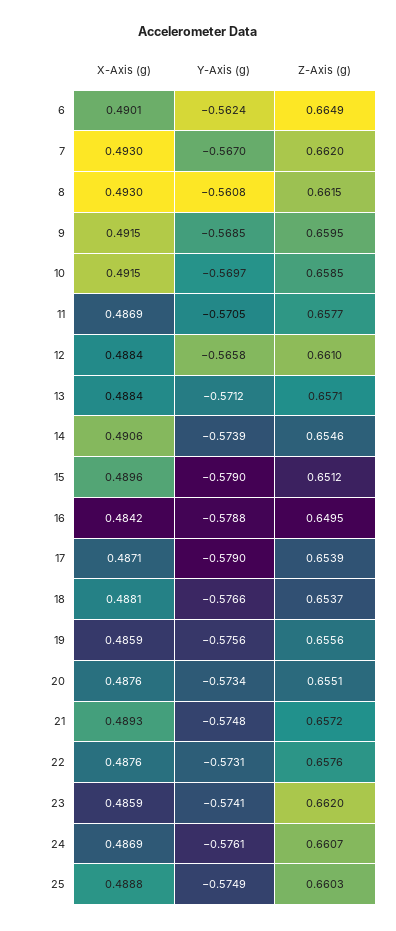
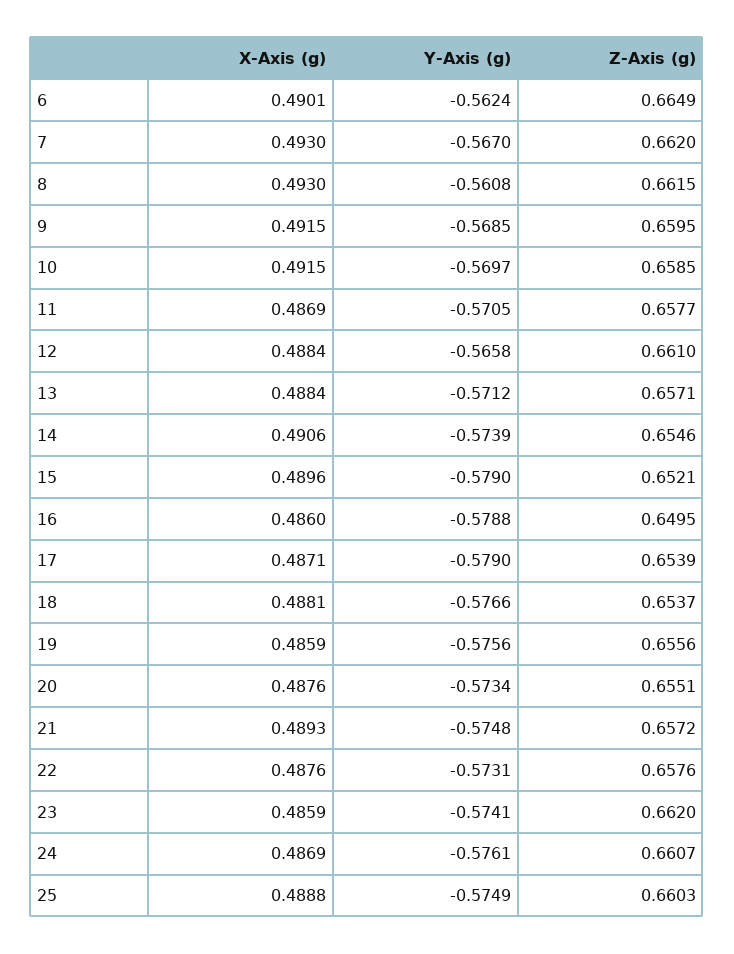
Z-Axis (g), 15: 0.6512 -> 0.6521
X-Axis (g), 16: 0.4842 -> 0.486

